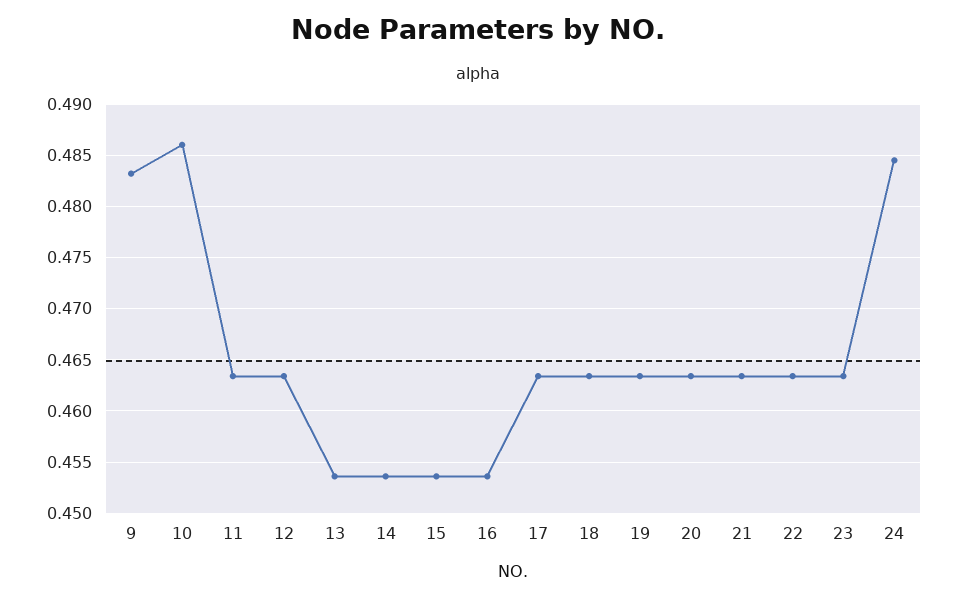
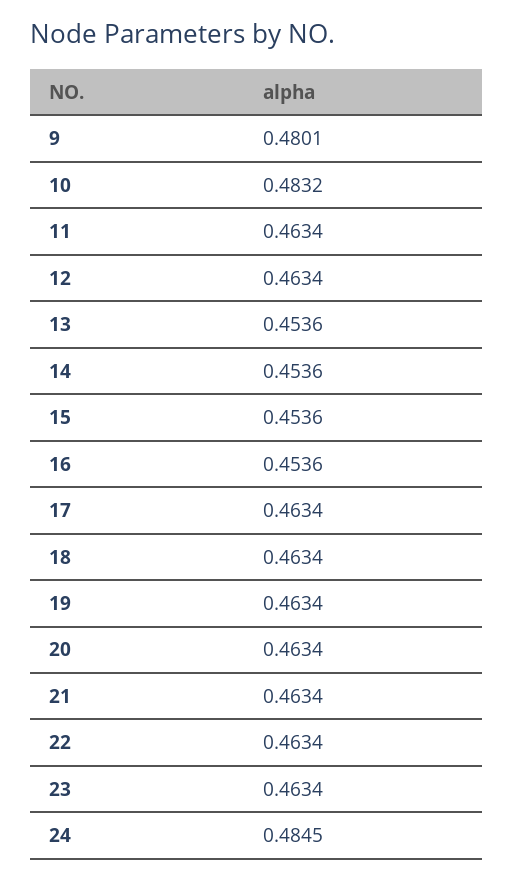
9: 0.483 -> 0.4801
10: 0.486 -> 0.4832

